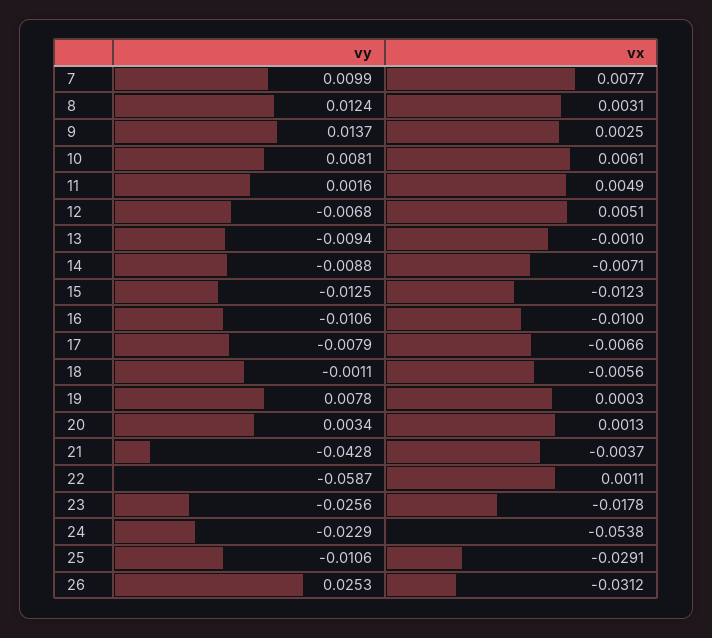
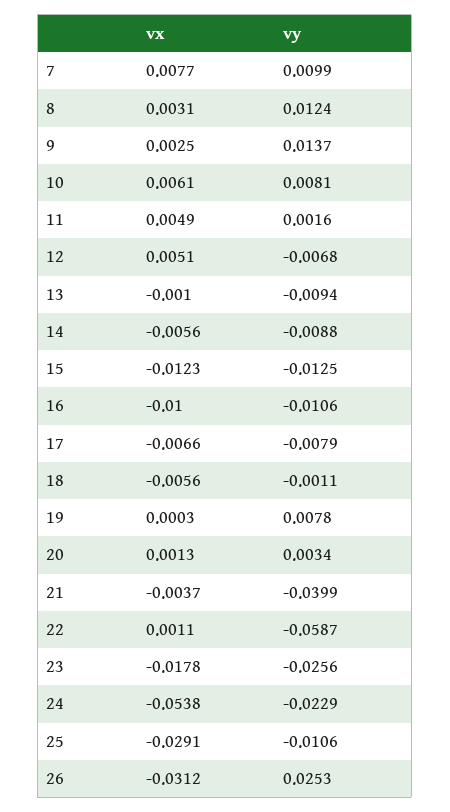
vx, 14: -0.0071 -> -0.0056
vy, 21: -0.0428 -> -0.0399

